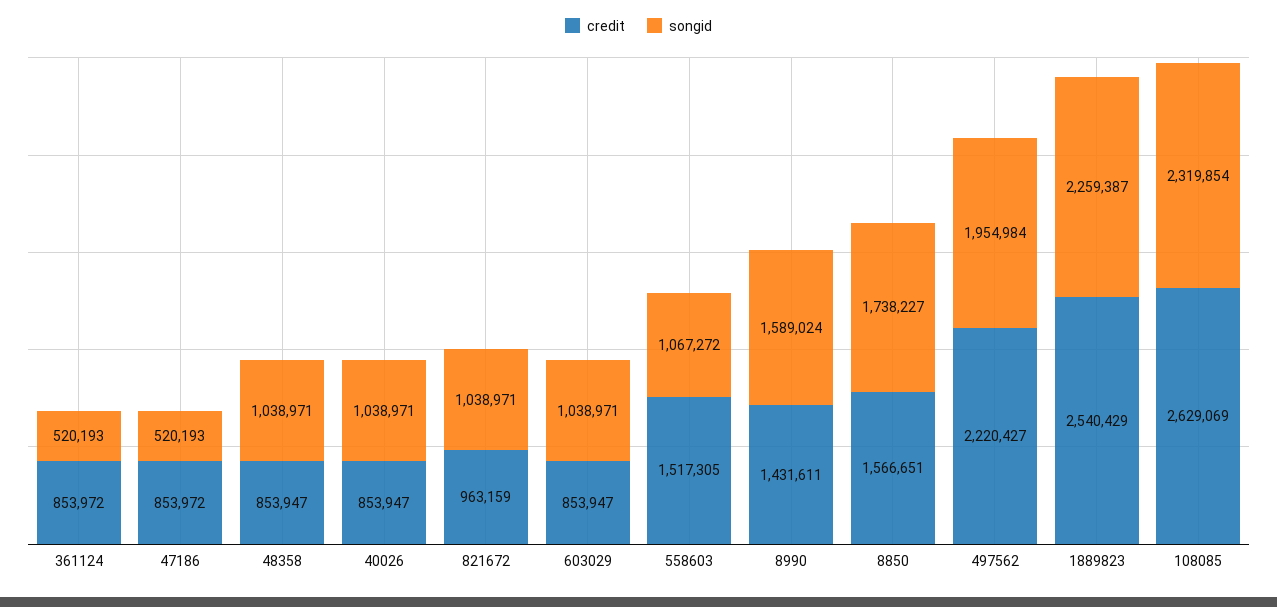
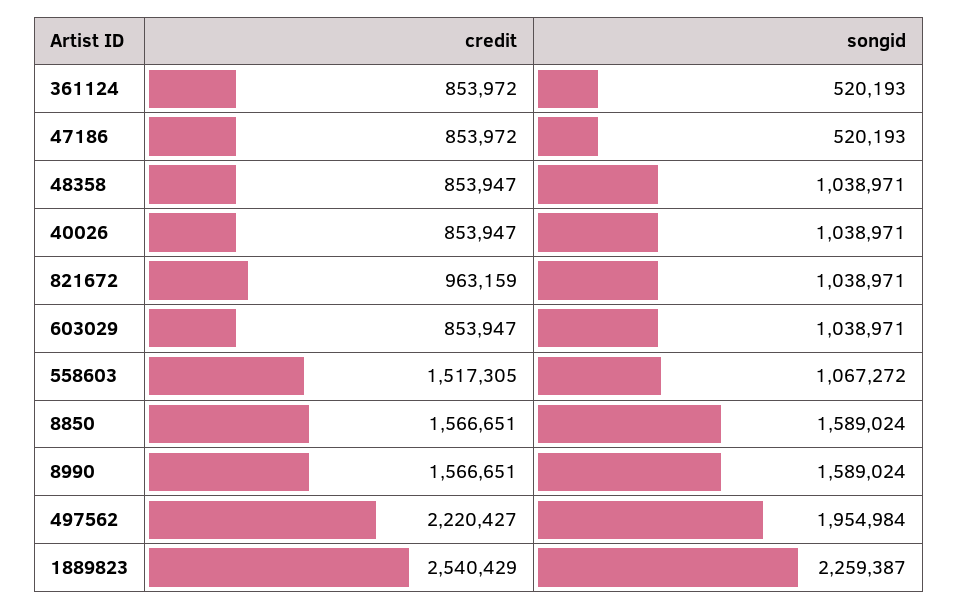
credit, 8990: 1431611 -> 1566651
songid, 8850: 1738227 -> 1589024
credit, 108085: 2629069 -> none
songid, 108085: 2319854 -> none

